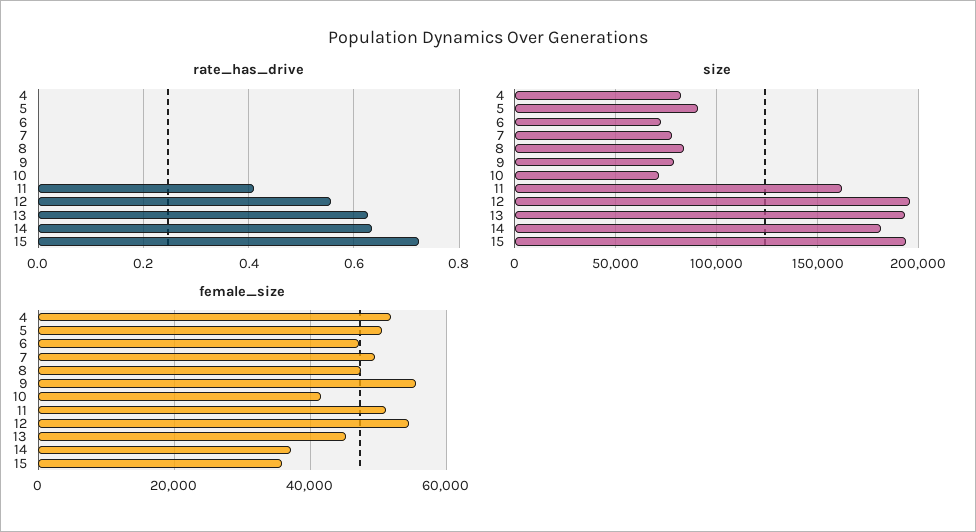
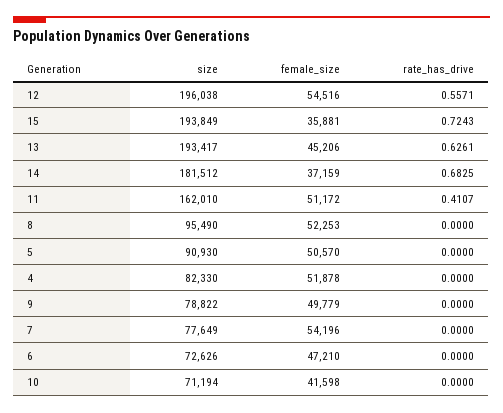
rate_has_drive, 14: 0.64 -> 0.6825
size, 8: 85000 -> 95490
female_size, 7: 50000 -> 54196
female_size, 8: 48000 -> 52253
female_size, 9: 56000 -> 49779

